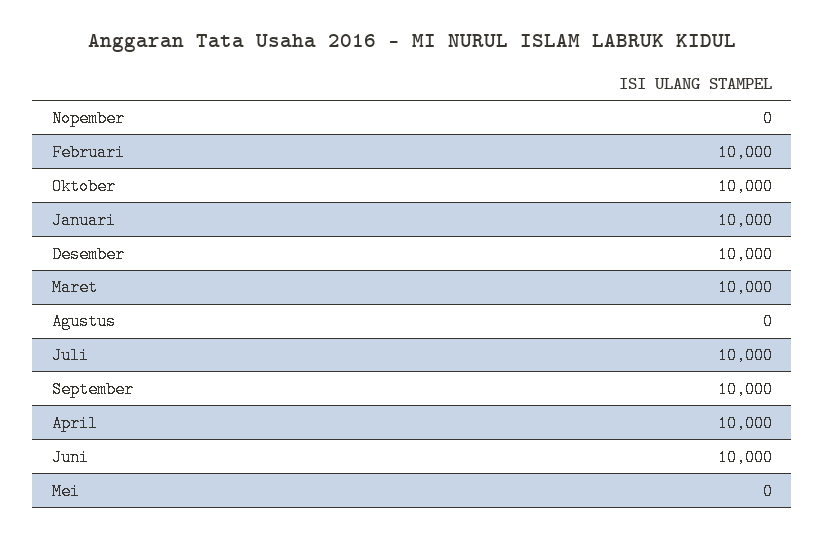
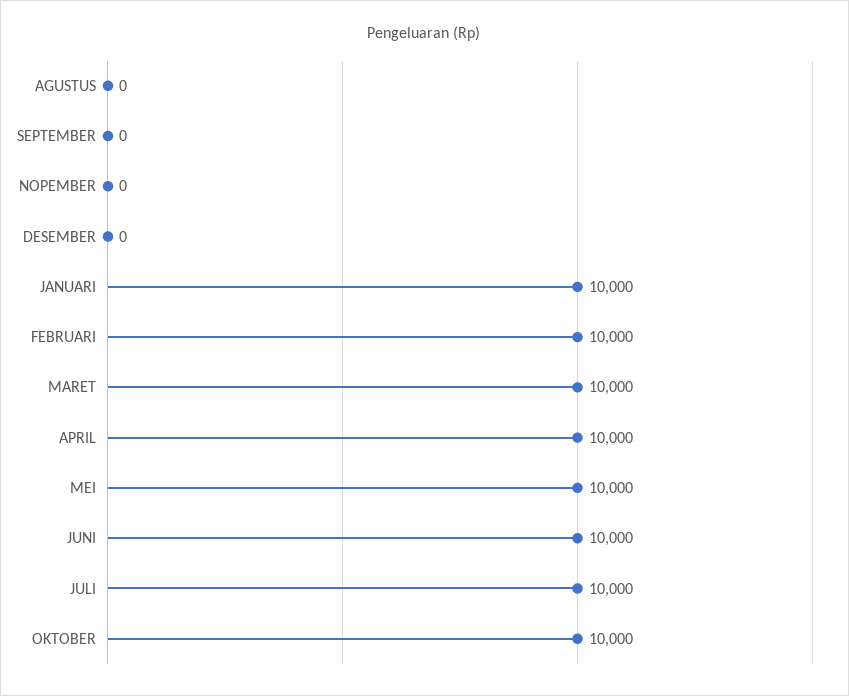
Desember: 10000 -> 0
September: 10000 -> 0
Mei: 0 -> 10000

